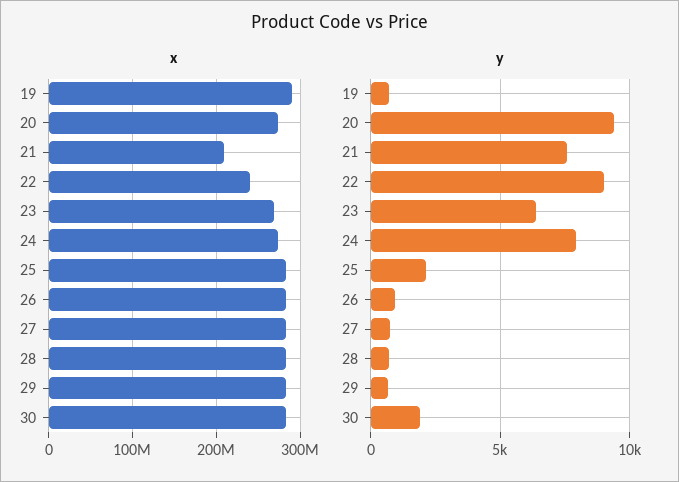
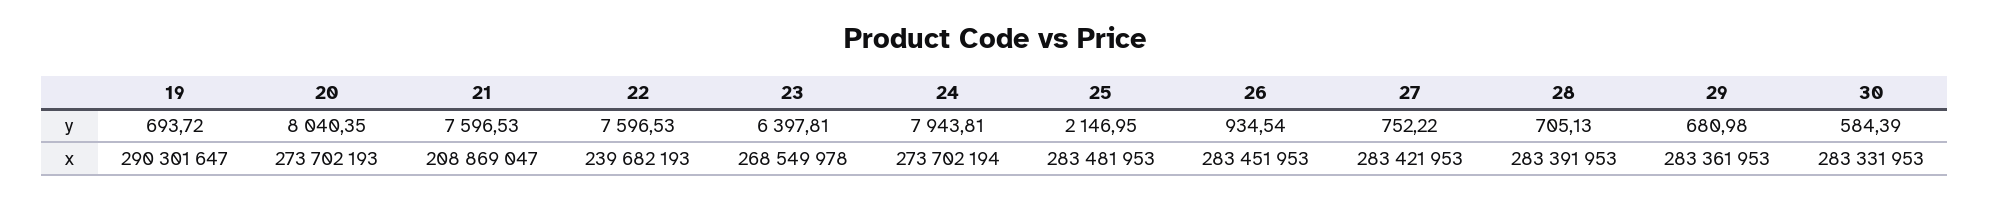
y, 20: 9500 -> 8040.35
y, 22: 9000 -> 7596.53
y, 30: 2000 -> 584.39

